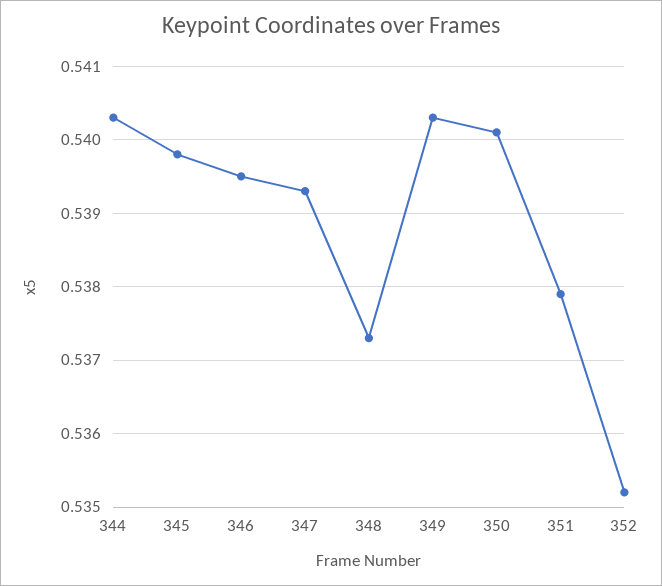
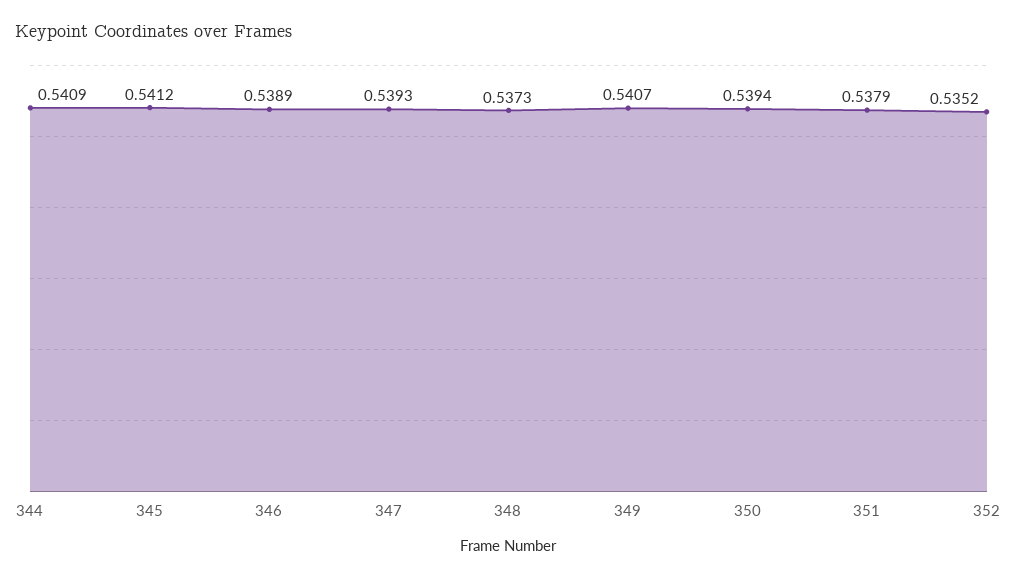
344: 0.5403 -> 0.5409
345: 0.5398 -> 0.5412
346: 0.5395 -> 0.5389
349: 0.5403 -> 0.5407
350: 0.5401 -> 0.5394

